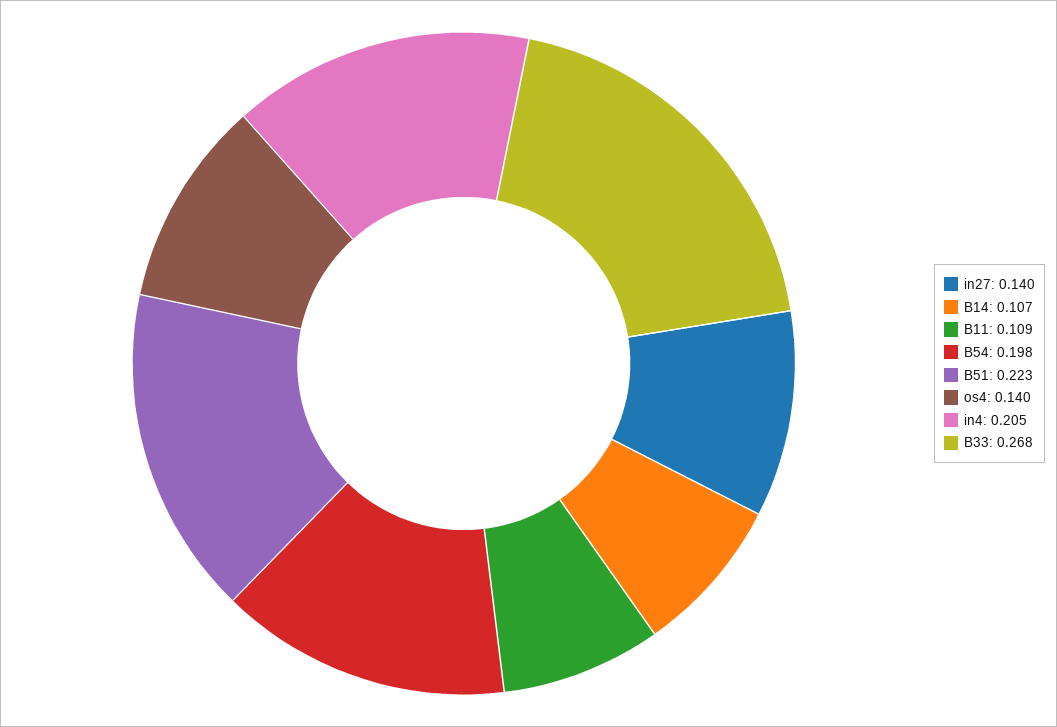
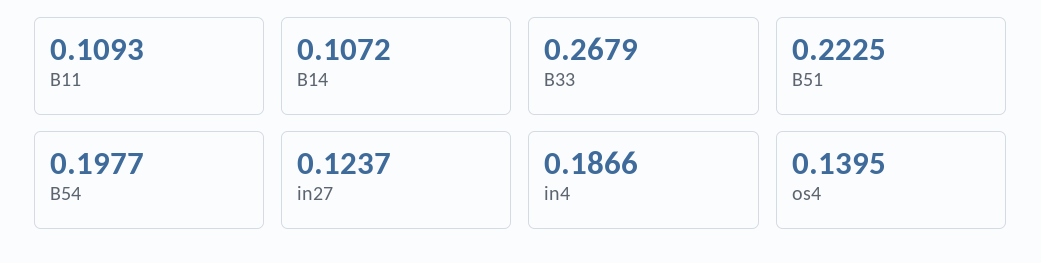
in27: 0.14 -> 0.1237
in4: 0.205 -> 0.1866

